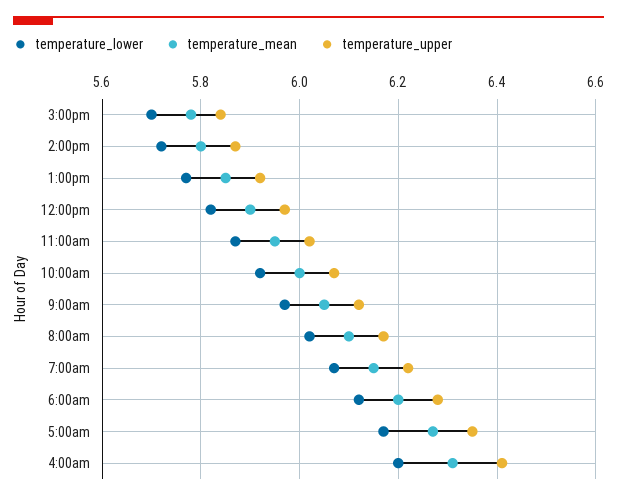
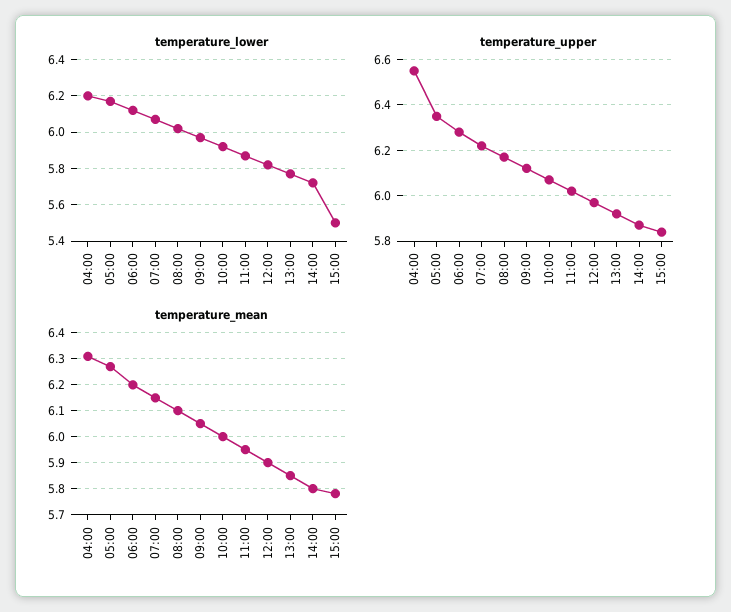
temperature_lower, 3:00pm: 5.7 -> 5.5
temperature_upper, 4:00am: 6.4 -> 6.55

